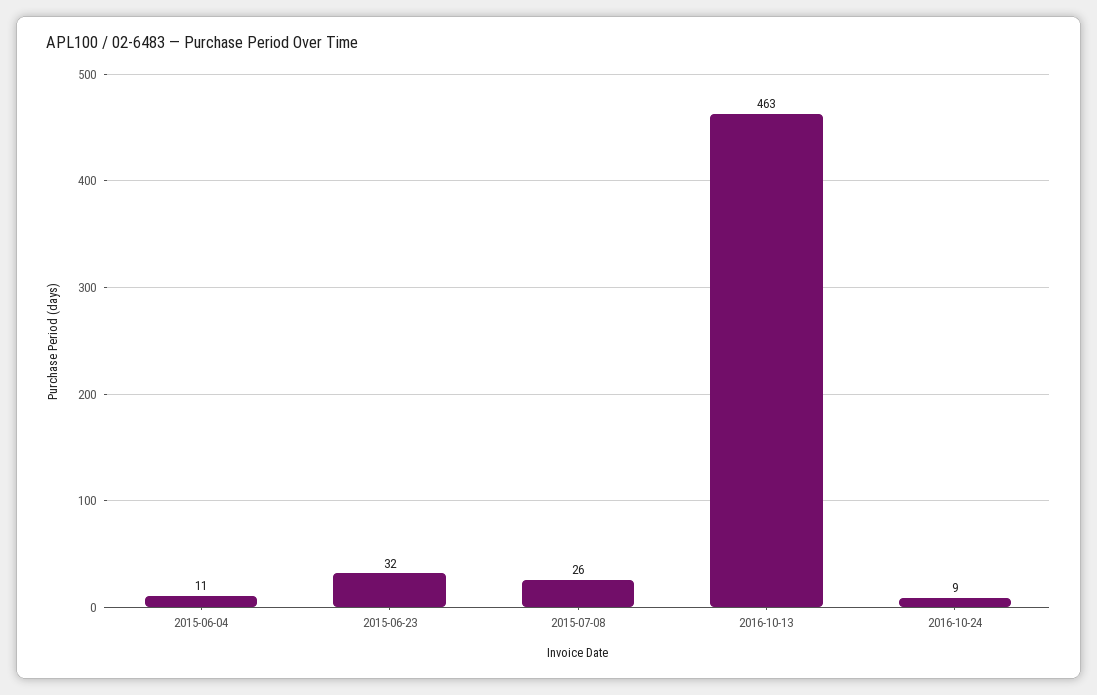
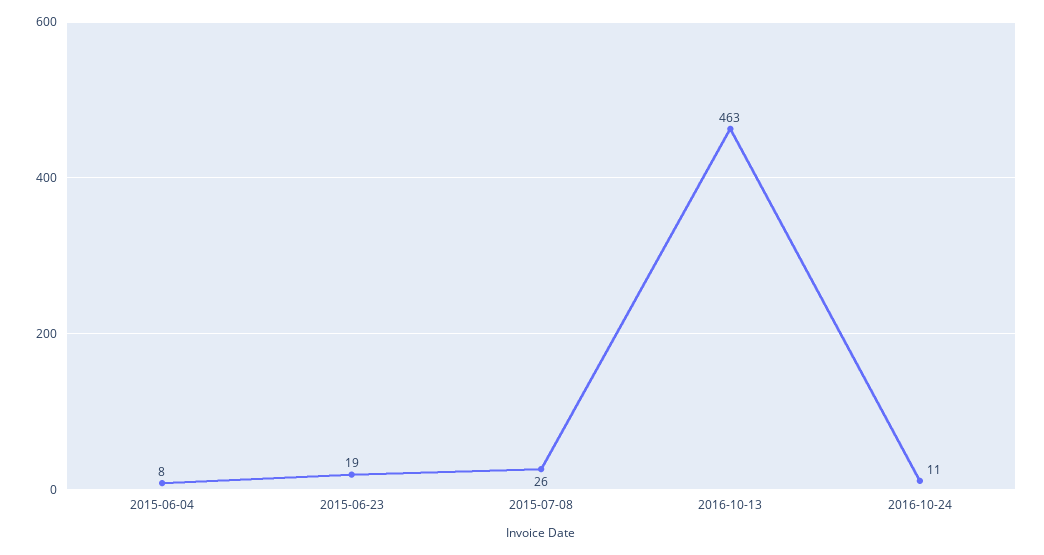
2015-06-04: 11 -> 8
2015-06-23: 32 -> 19
2016-10-24: 9 -> 11

